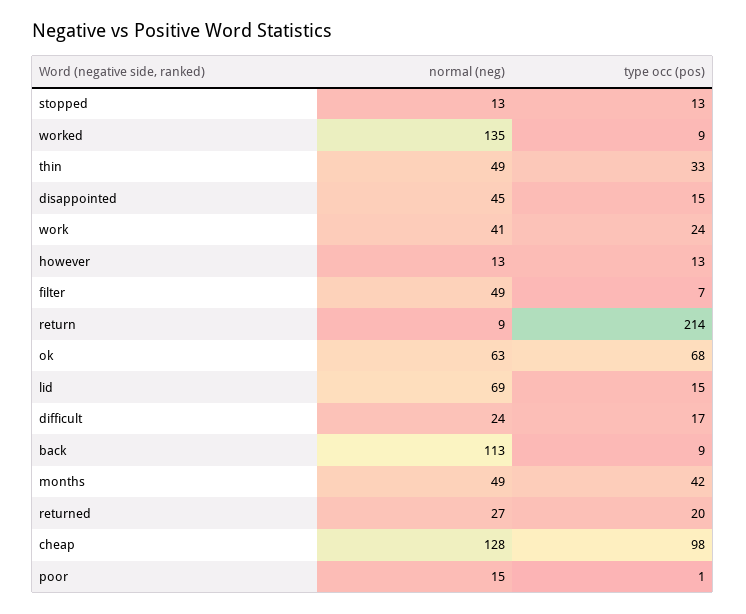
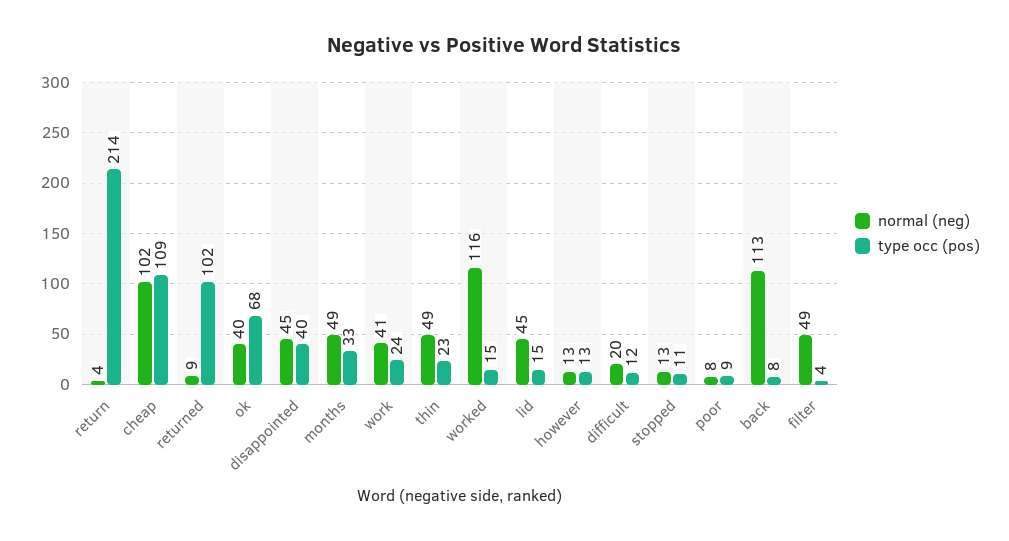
type occ (pos), stopped: 13 -> 11
normal (neg), worked: 135 -> 116
type occ (pos), worked: 9 -> 15
type occ (pos), thin: 33 -> 23
type occ (pos), disappointed: 15 -> 40
type occ (pos), filter: 7 -> 4
normal (neg), return: 9 -> 4
normal (neg), ok: 63 -> 40
normal (neg), lid: 69 -> 45
normal (neg), difficult: 24 -> 20
type occ (pos), difficult: 17 -> 12
type occ (pos), back: 9 -> 8
type occ (pos), months: 42 -> 33
normal (neg), returned: 27 -> 9
type occ (pos), returned: 20 -> 102
normal (neg), cheap: 128 -> 102
type occ (pos), cheap: 98 -> 109
normal (neg), poor: 15 -> 8
type occ (pos), poor: 1 -> 9

